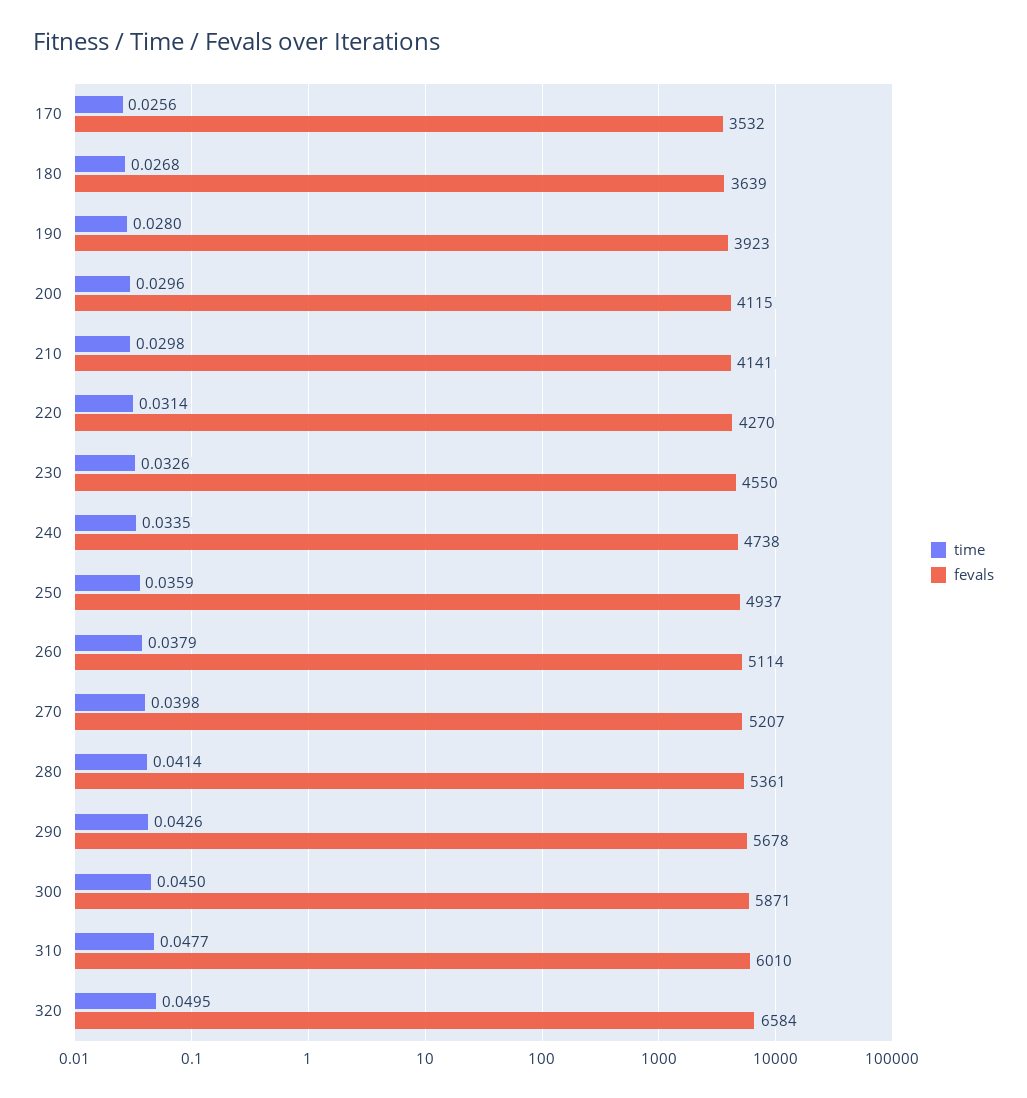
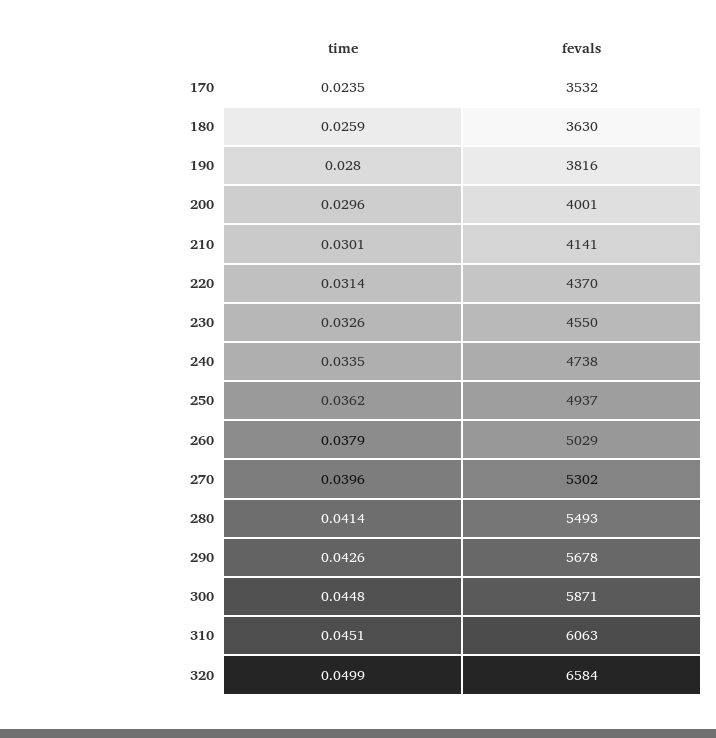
time, 170: 0.0256 -> 0.0235
time, 180: 0.0268 -> 0.0259
fevals, 180: 3639 -> 3630
fevals, 190: 3923 -> 3816
fevals, 200: 4115 -> 4001
time, 210: 0.0298 -> 0.0301
fevals, 220: 4270 -> 4370
time, 250: 0.0359 -> 0.0362
fevals, 260: 5114 -> 5029
time, 270: 0.0398 -> 0.0396
fevals, 270: 5207 -> 5302
fevals, 280: 5361 -> 5493
time, 300: 0.045 -> 0.0448
time, 310: 0.0477 -> 0.0451
fevals, 310: 6010 -> 6063
time, 320: 0.0495 -> 0.0499

